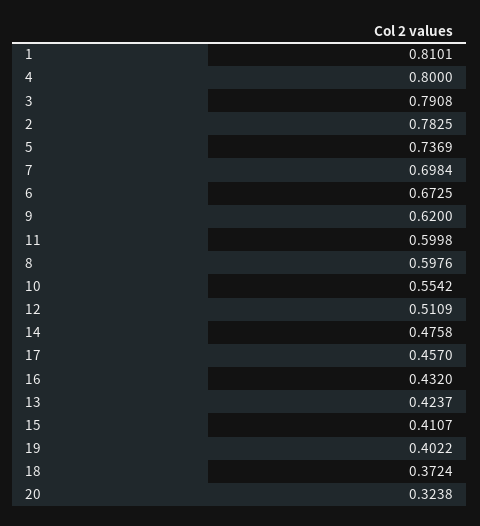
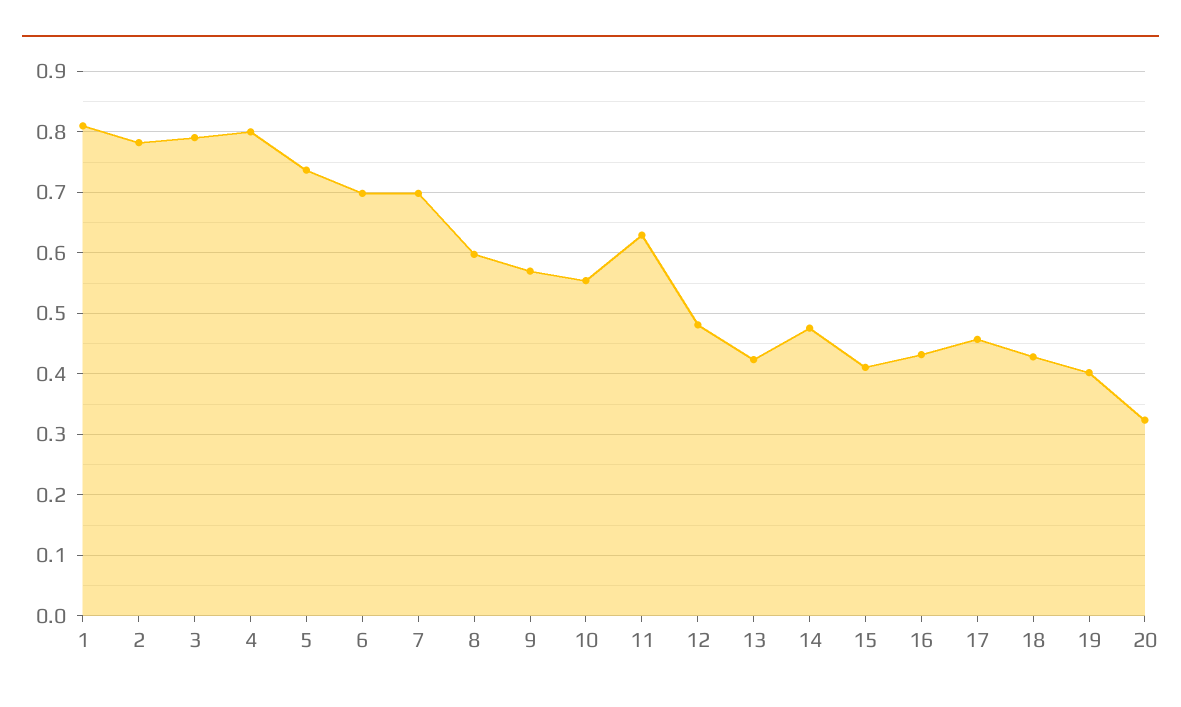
6: 0.6725 -> 0.7
9: 0.62 -> 0.57
11: 0.5998 -> 0.63
12: 0.5109 -> 0.48
18: 0.3724 -> 0.43

